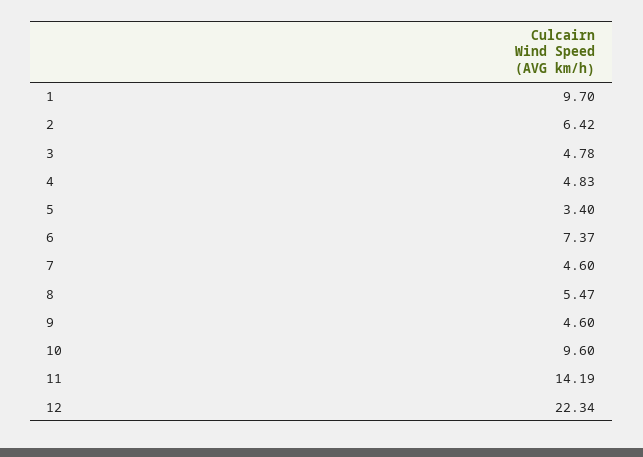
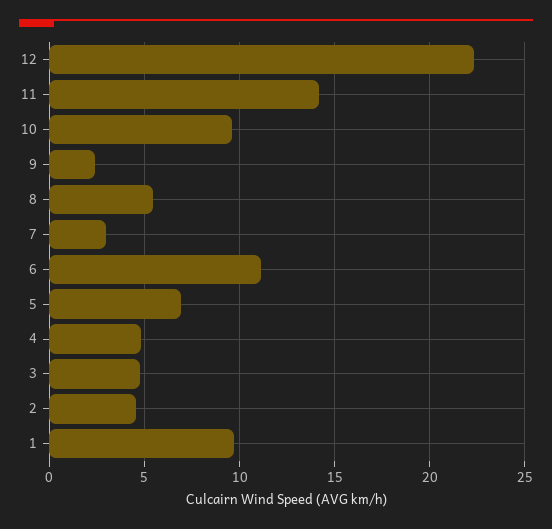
2: 6.42 -> 4.5
5: 3.4 -> 7
6: 7.37 -> 11
7: 4.6 -> 3
9: 4.6 -> 2.5

